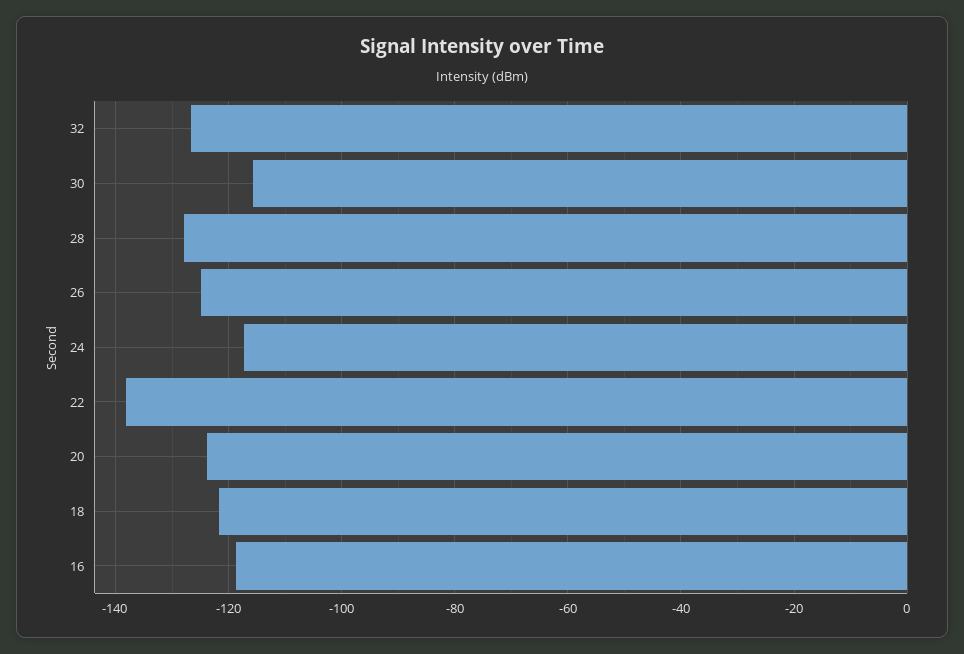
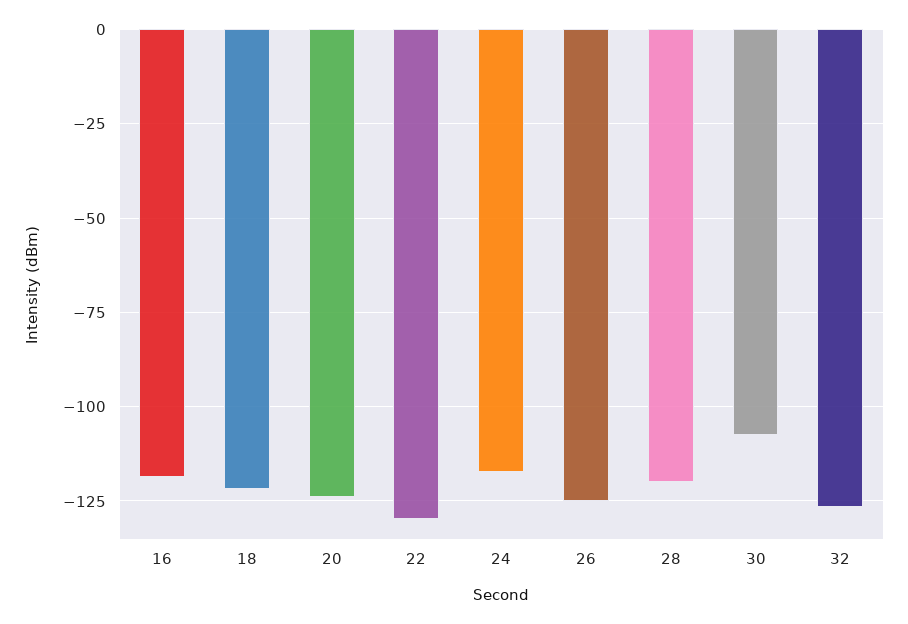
30: -116 -> -107.5
28: -128 -> -120
22: -138 -> -130

